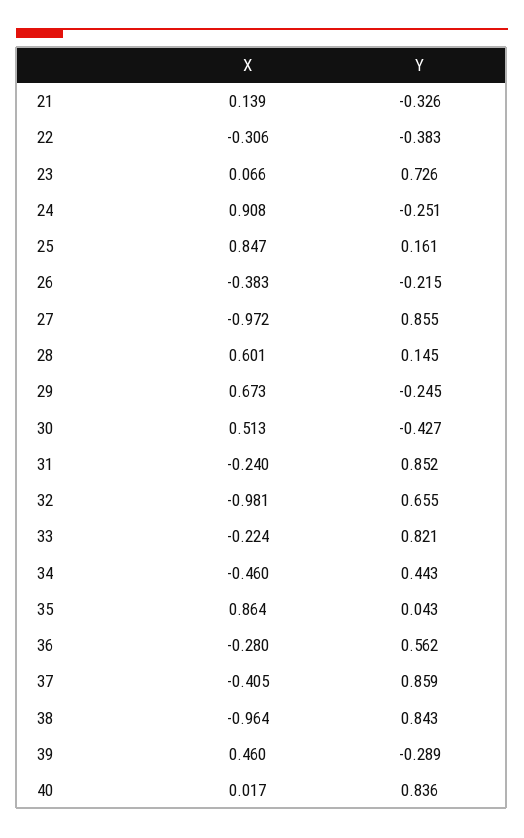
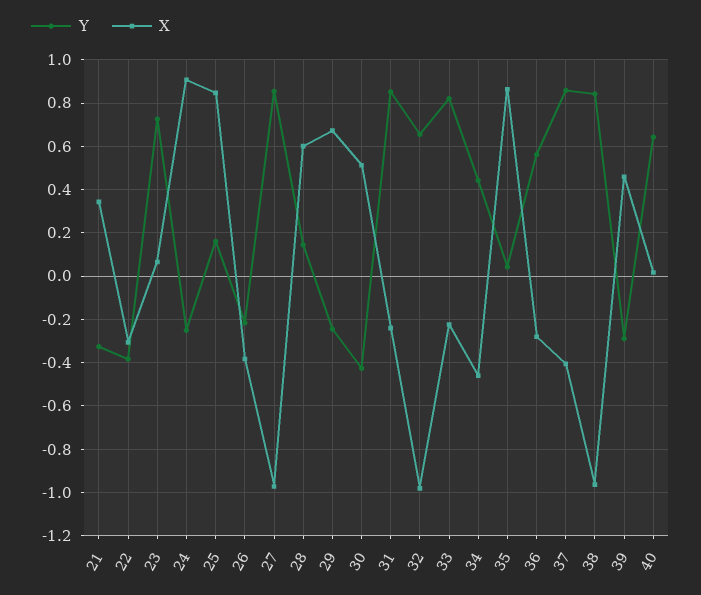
X, 21: 0.139 -> 0.35
Y, 40: 0.836 -> 0.65

